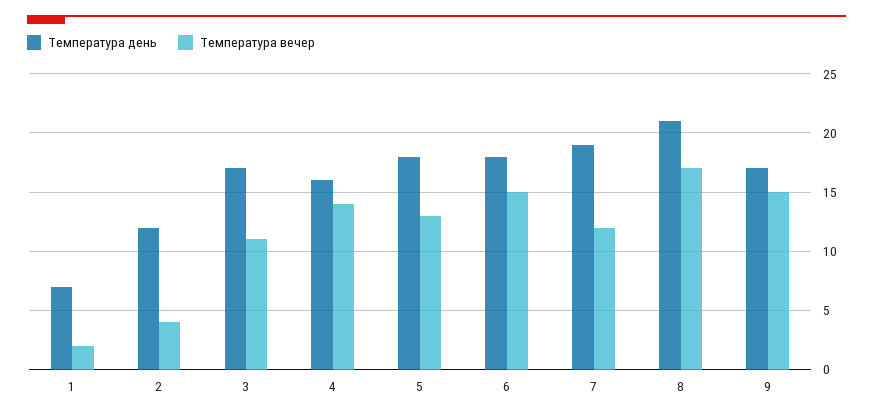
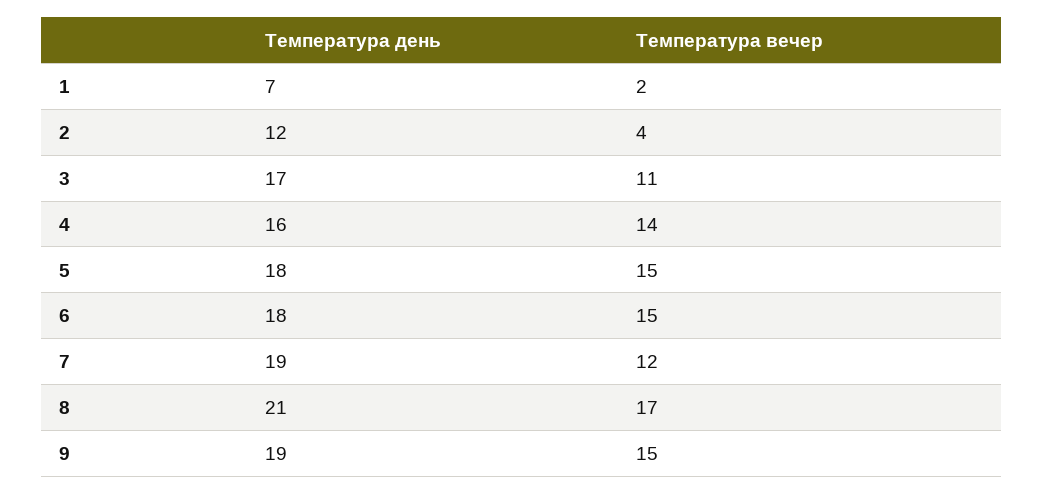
Температура вечер, 5: 13 -> 15
Температура день, 9: 17 -> 19

